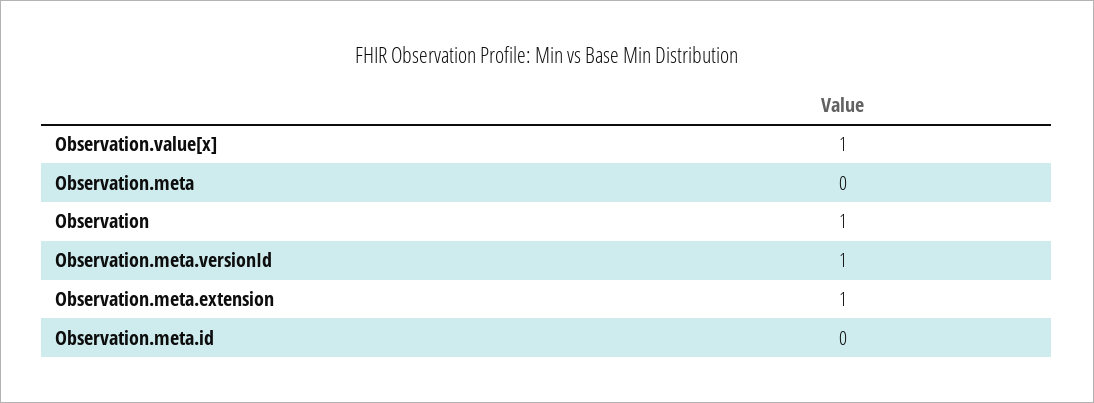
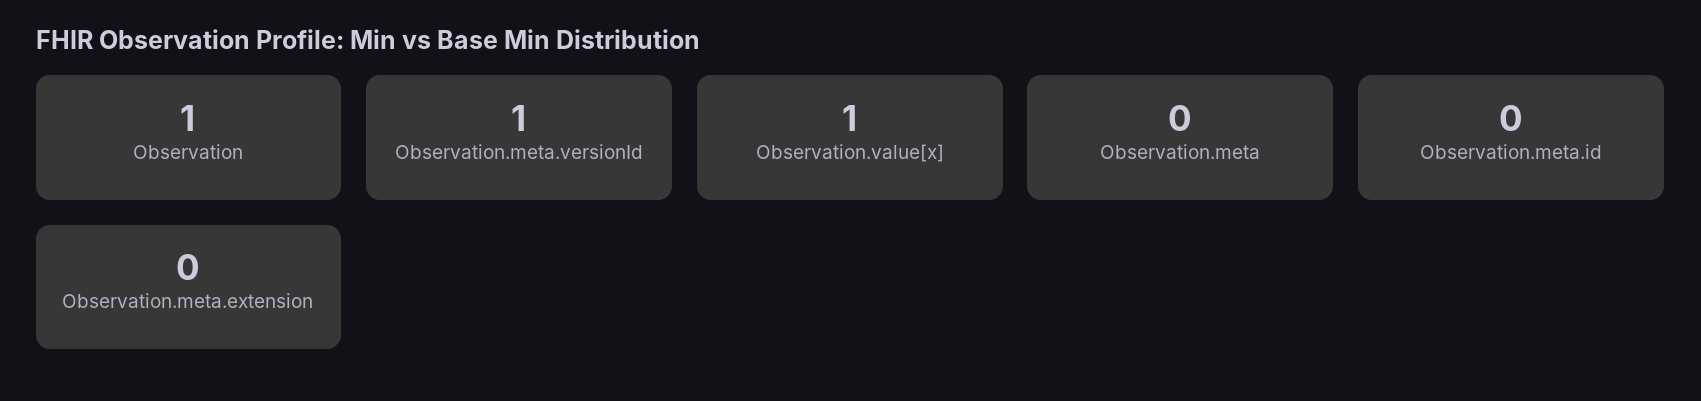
Observation.meta.extension: 1 -> 0

